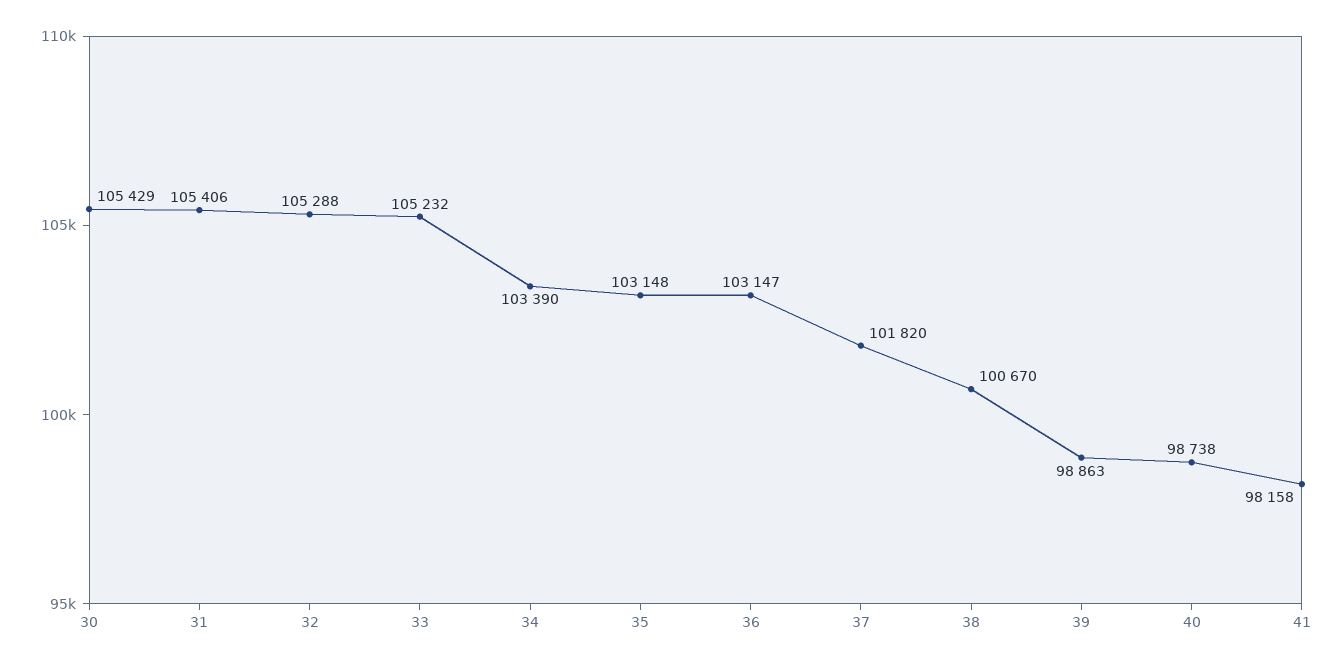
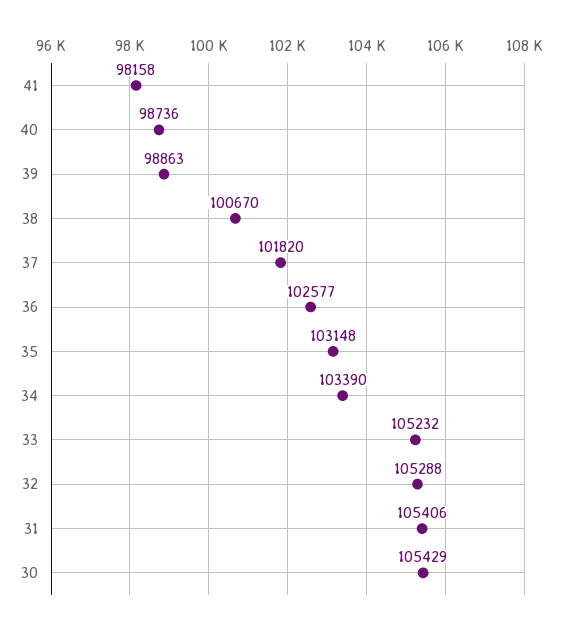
36: 103147 -> 102577
40: 98738 -> 98736

